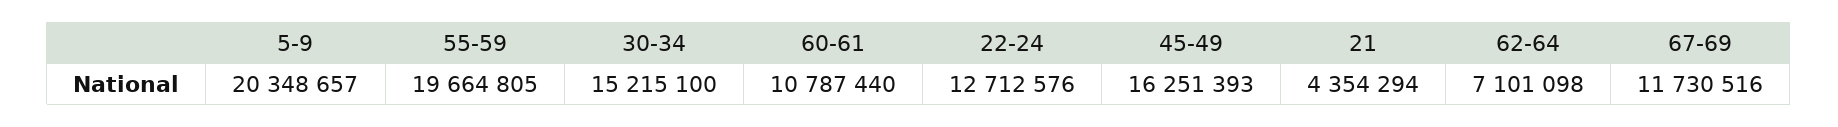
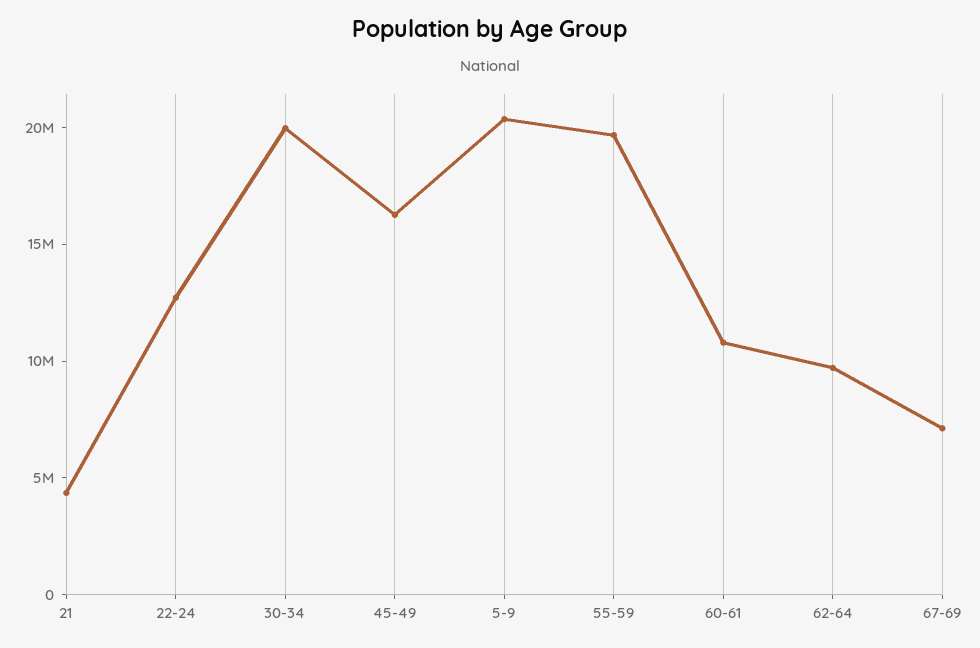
30-34: 15215100 -> 20000000
62-64: 7101098 -> 10000000
67-69: 11730516 -> 7000000

